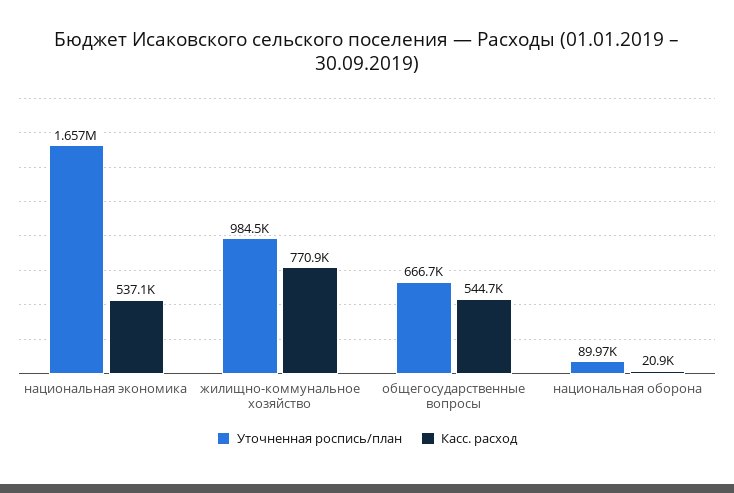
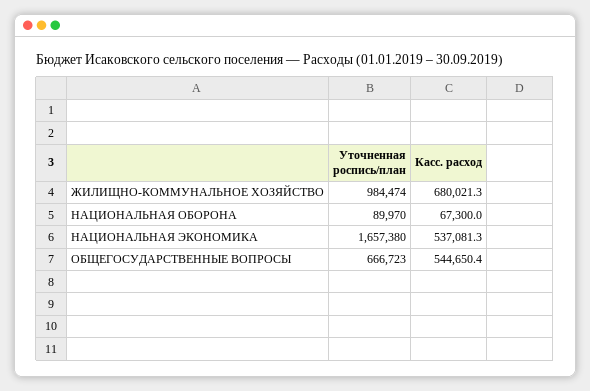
Касс. расход, жилищно-коммунальное хозяйство: 770900 -> 680021.3
Касс. расход, национальная оборона: 20900 -> 67300

